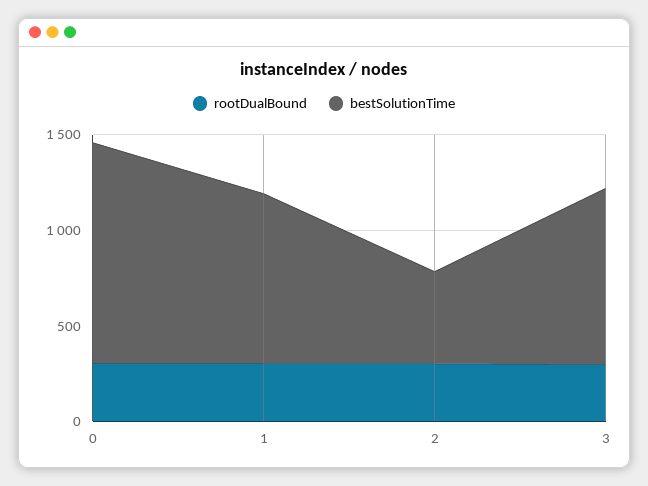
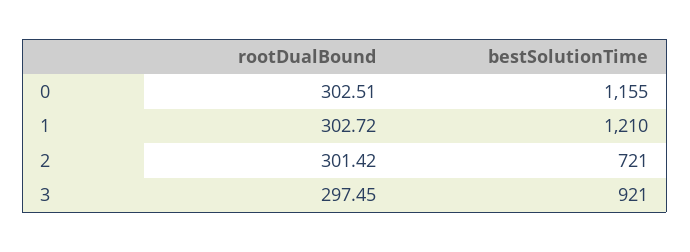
bestSolutionTime, 1: 900 -> 1210
bestSolutionTime, 2: 500 -> 721

